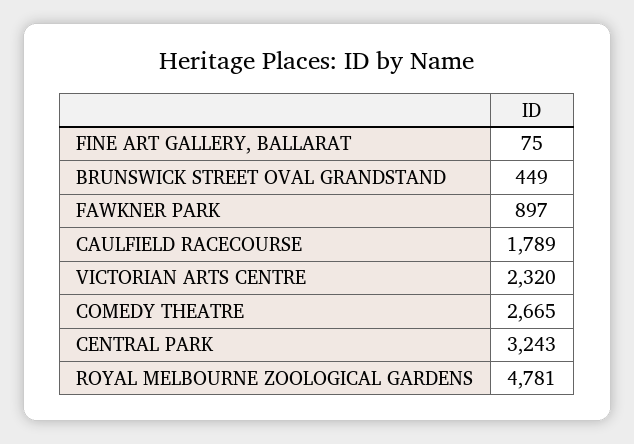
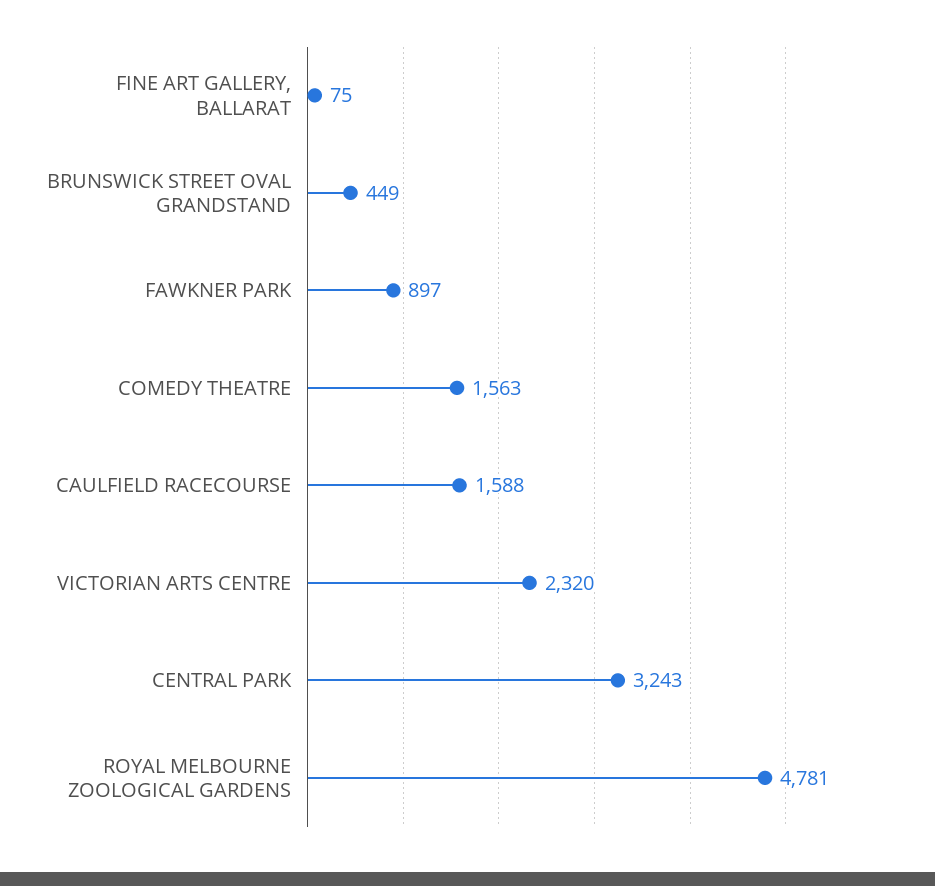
CAULFIELD RACECOURSE: 1789 -> 1588
COMEDY THEATRE: 2665 -> 1563

